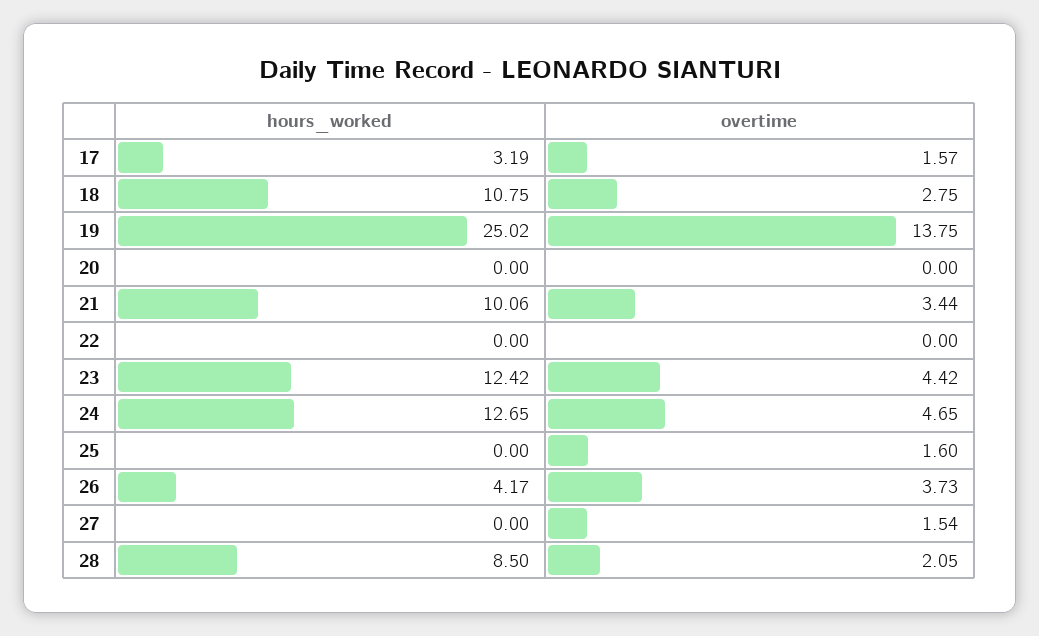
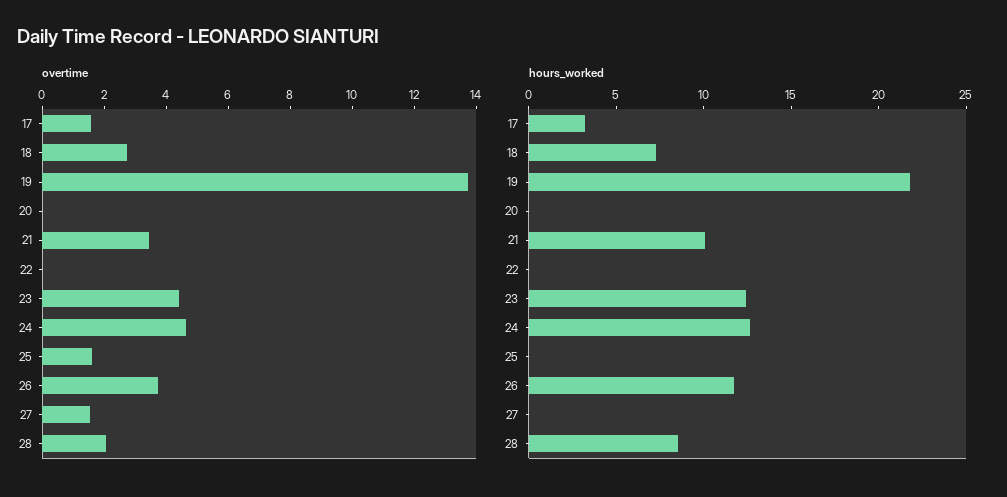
hours_worked, 18: 10.75 -> 7
hours_worked, 19: 25.02 -> 22
hours_worked, 26: 4.17 -> 12

